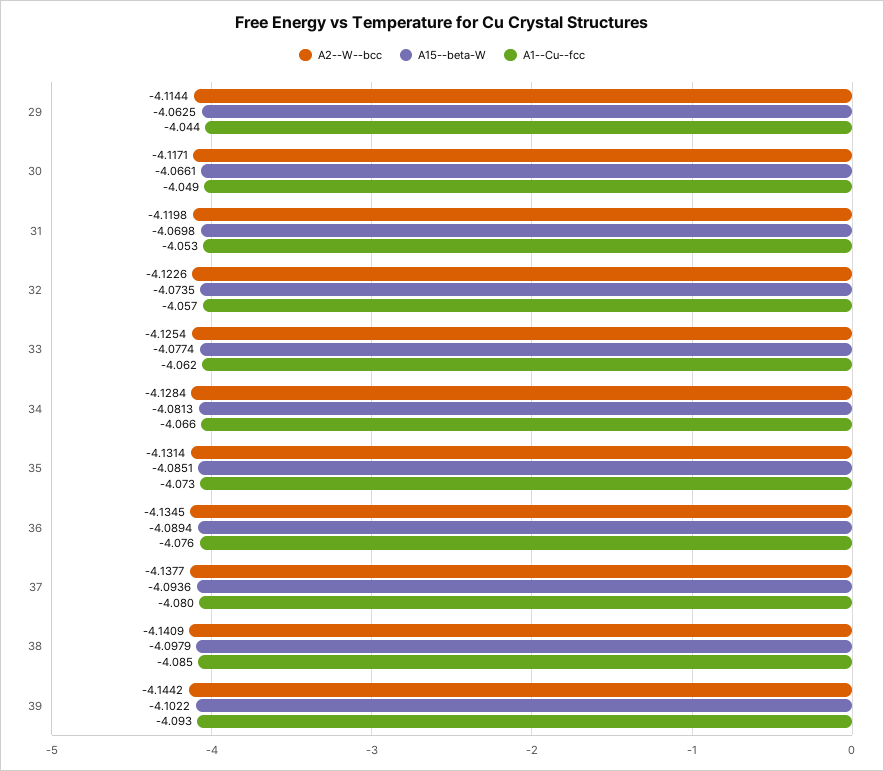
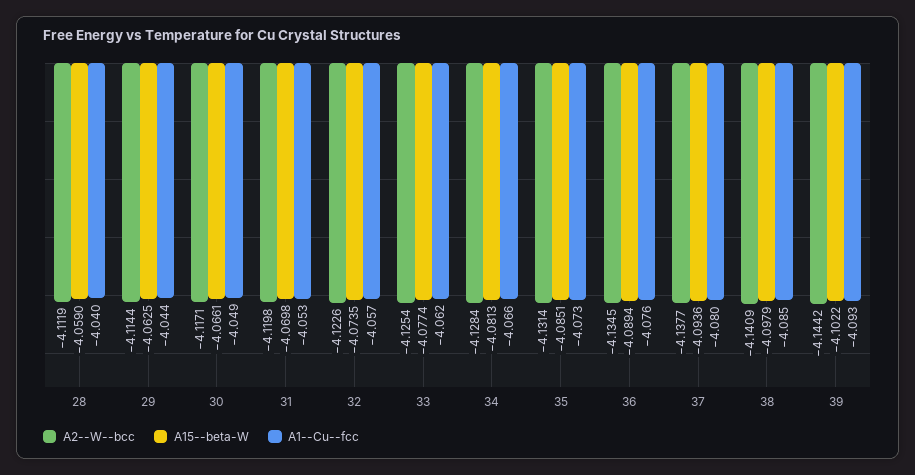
A2--W--bcc, 28: none -> -4.1119
A15--beta-W, 28: none -> -4.059
A1--Cu--fcc, 28: none -> -4.04

